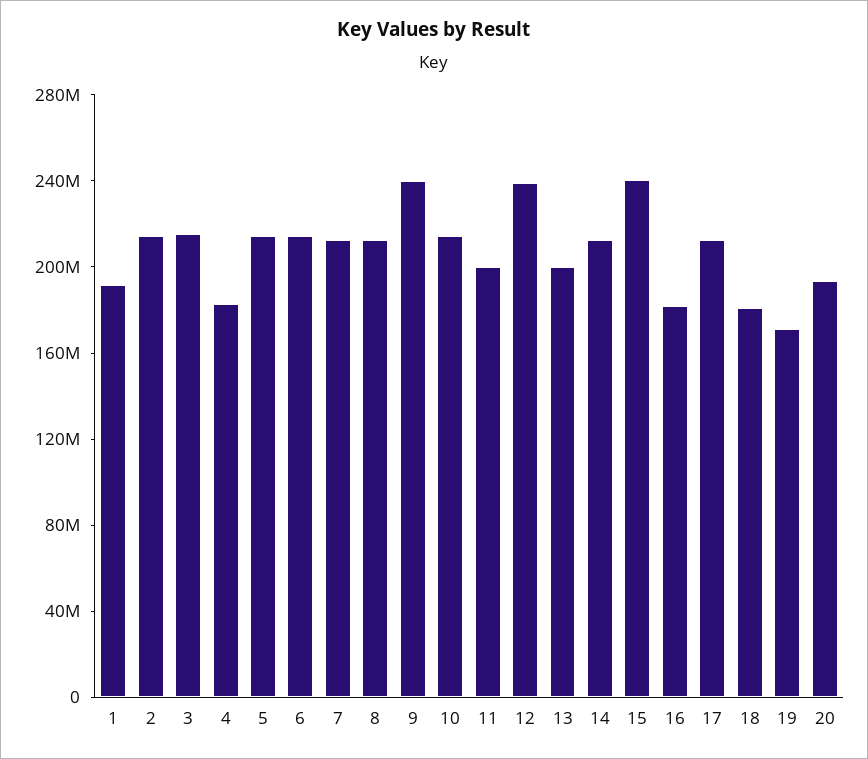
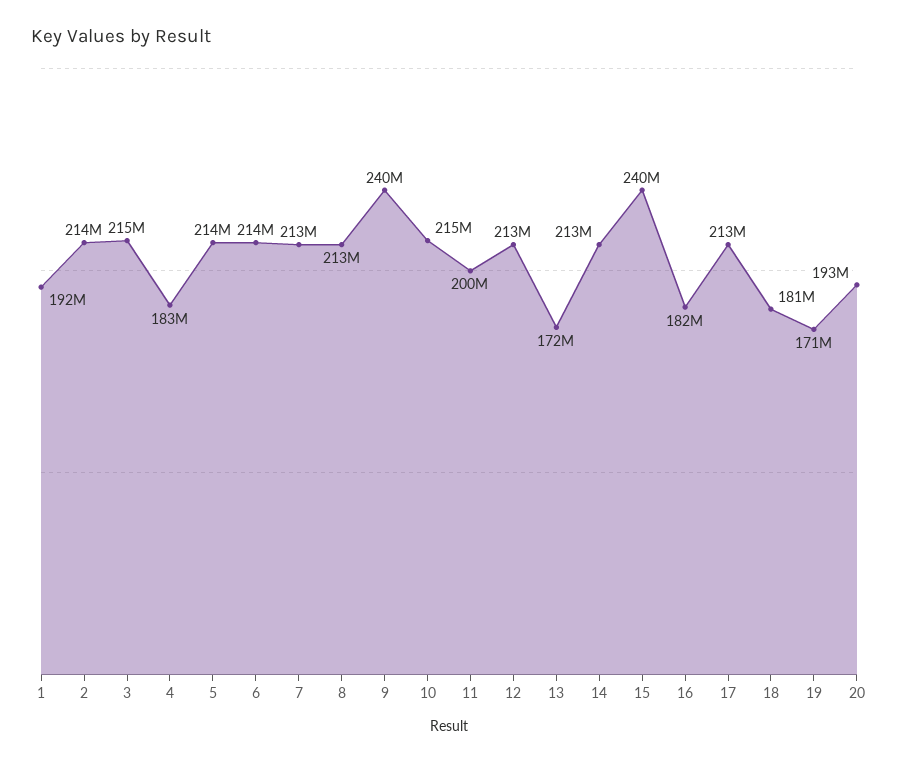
12: 240000000 -> 213000000
13: 200000000 -> 172000000

